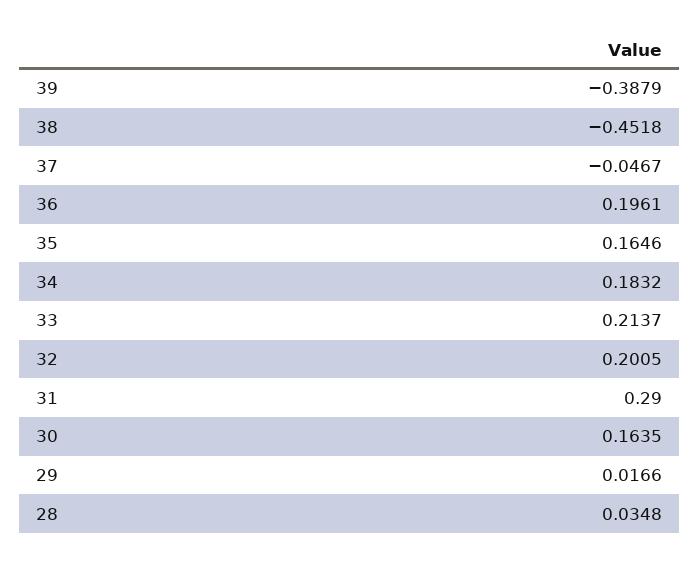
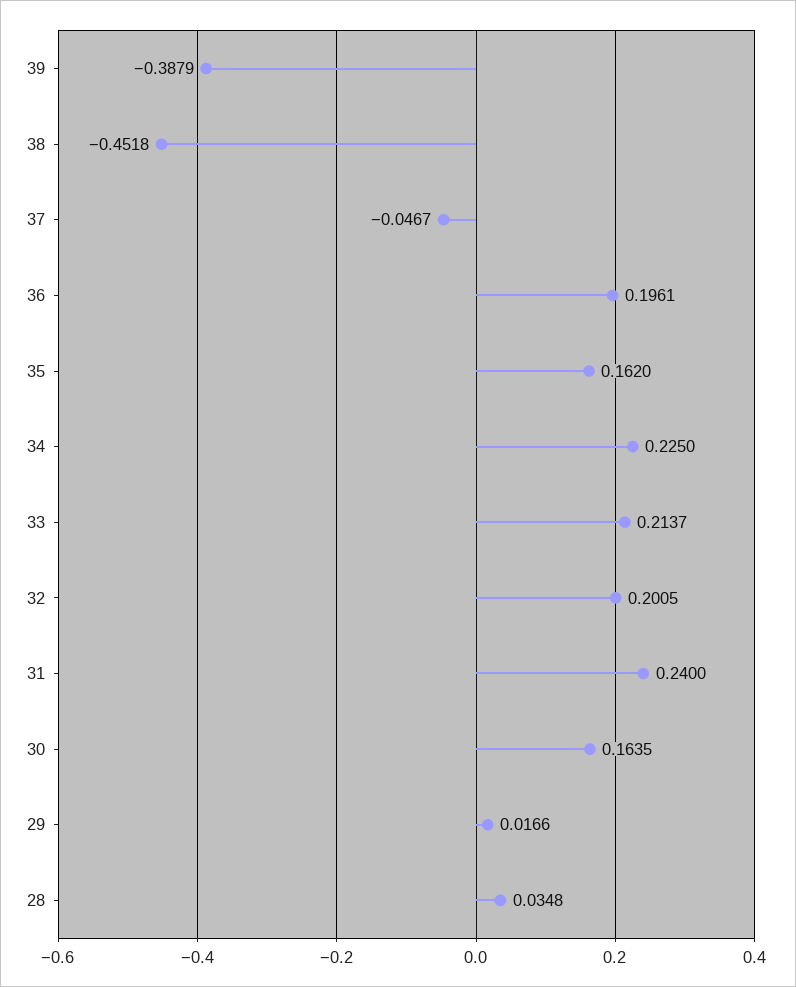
35: 0.1646 -> 0.162
34: 0.1832 -> 0.225
31: 0.29 -> 0.24

